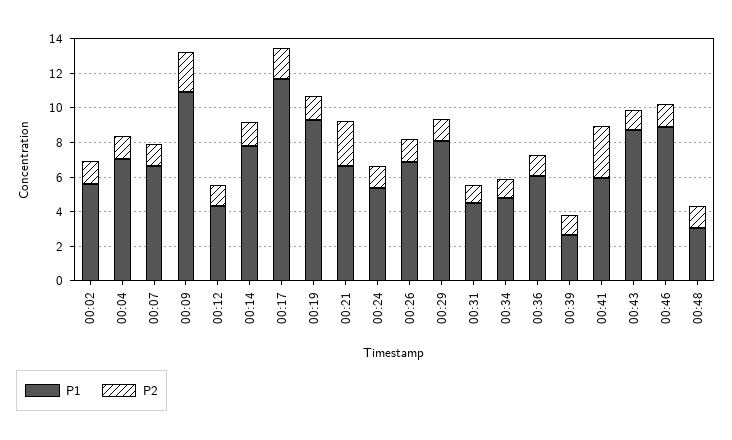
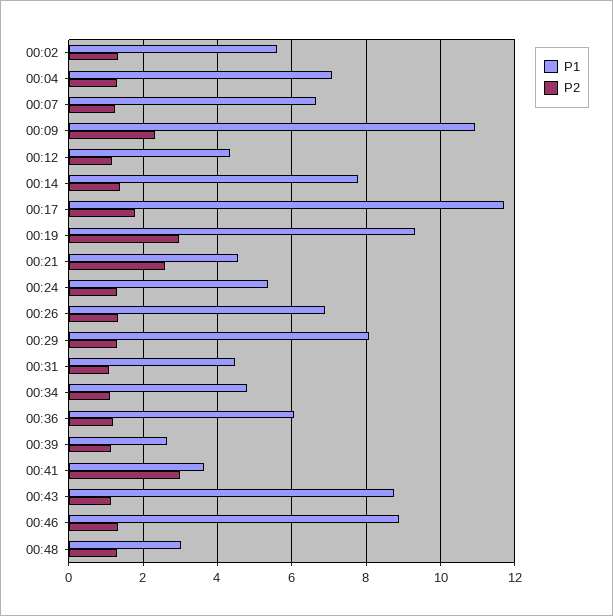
P2, 00:19: 1.5 -> 3
P1, 00:21: 6.5 -> 4.6
P1, 00:41: 6 -> 3.6

